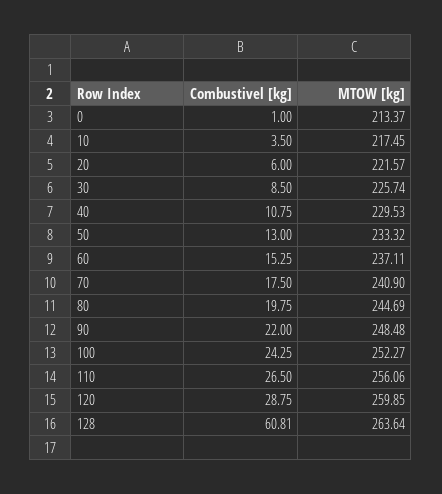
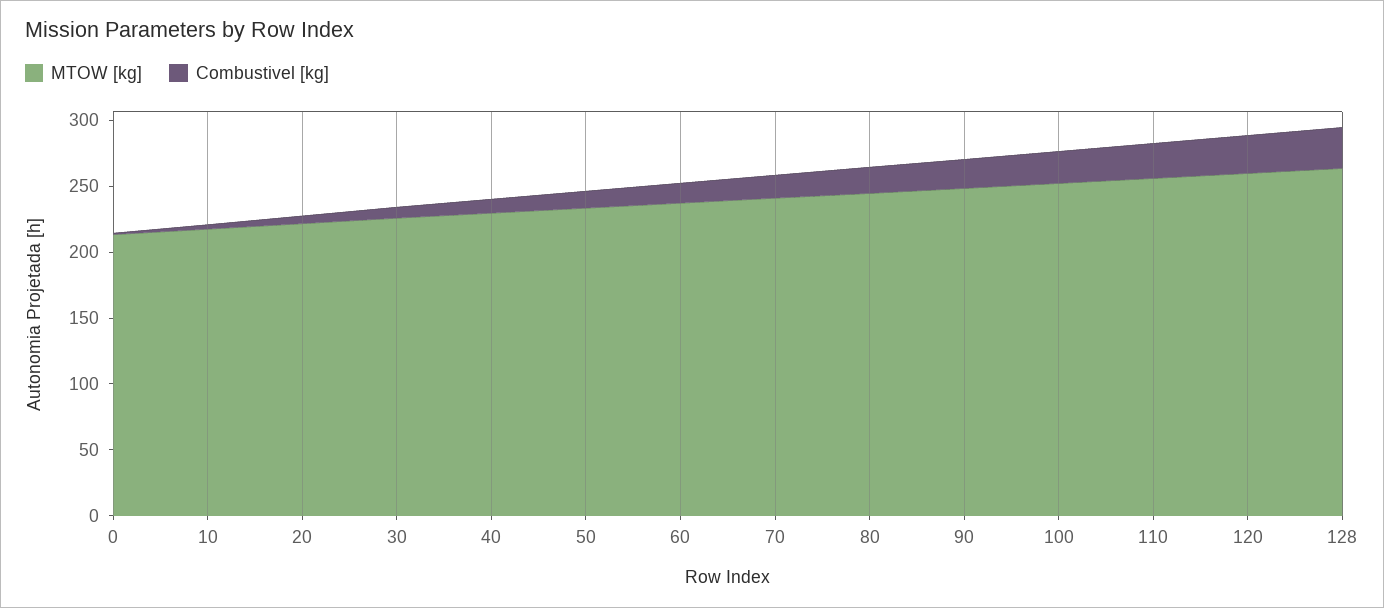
Combustivel [kg], 128: 60.81 -> 30

